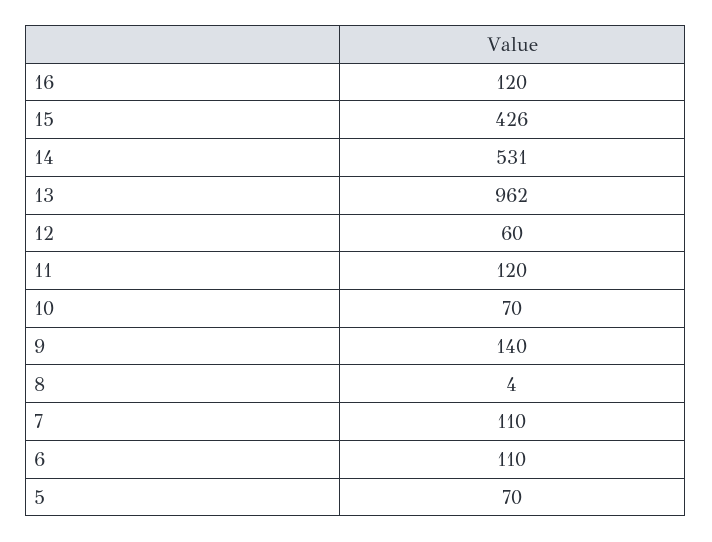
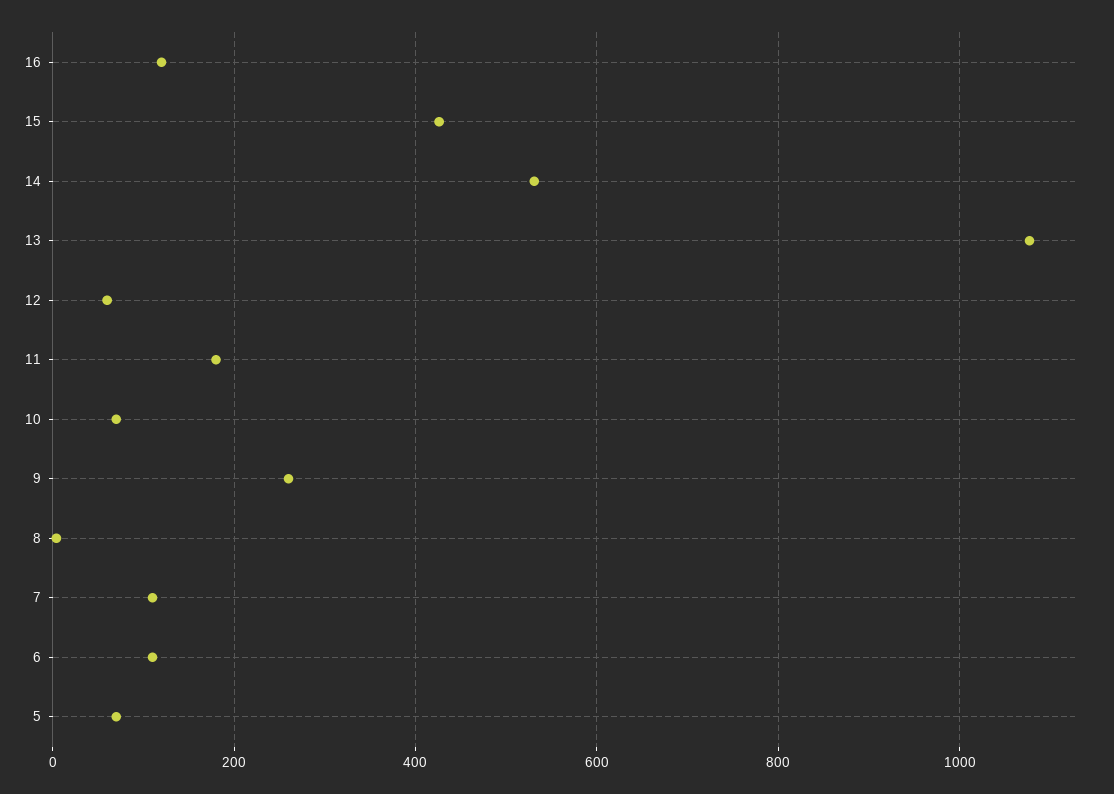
13: 962 -> 1080
11: 120 -> 180
9: 140 -> 260

